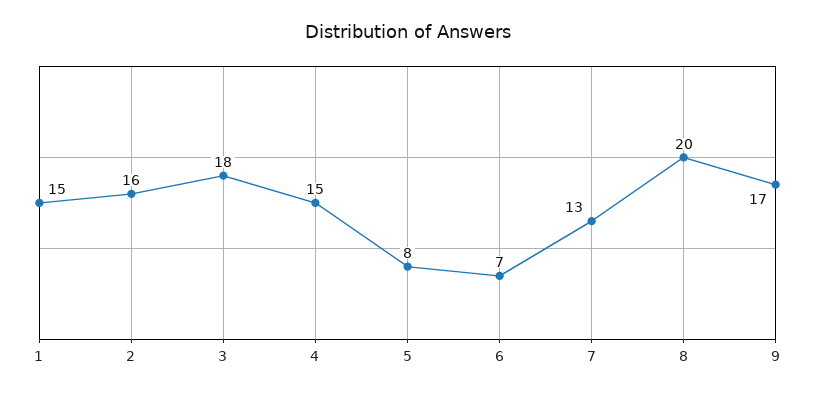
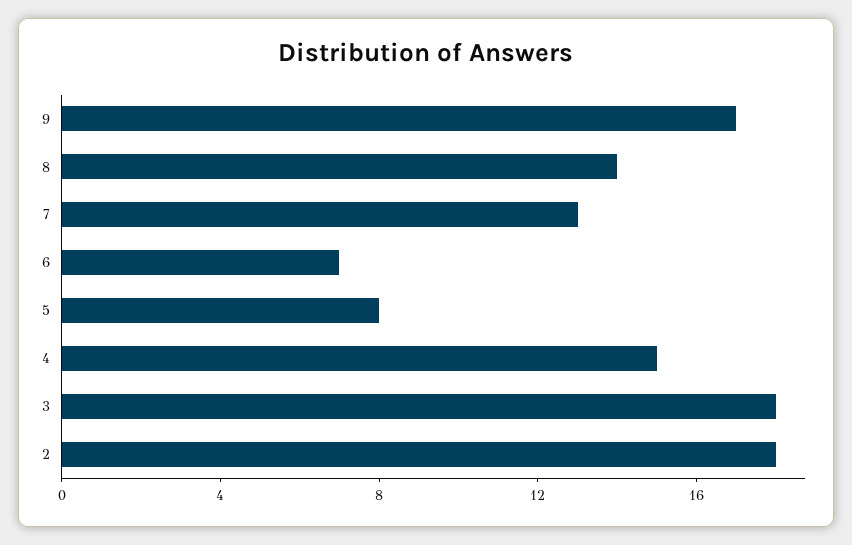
1: 15 -> none
2: 16 -> 18
8: 20 -> 14

